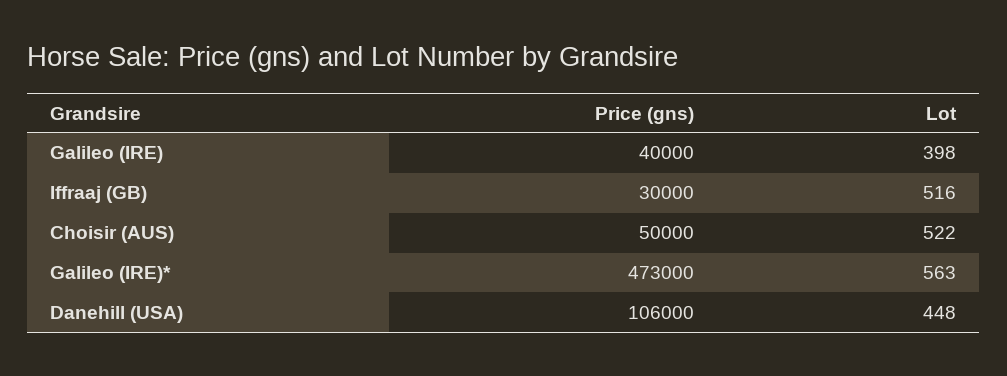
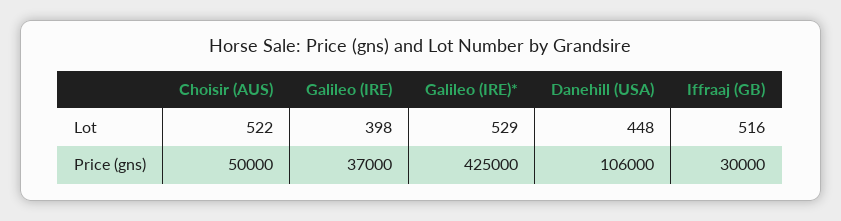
Price (gns), Galileo (IRE): 40000 -> 37000
Price (gns), Galileo (IRE)*: 473000 -> 425000
Lot, Galileo (IRE)*: 563 -> 529

